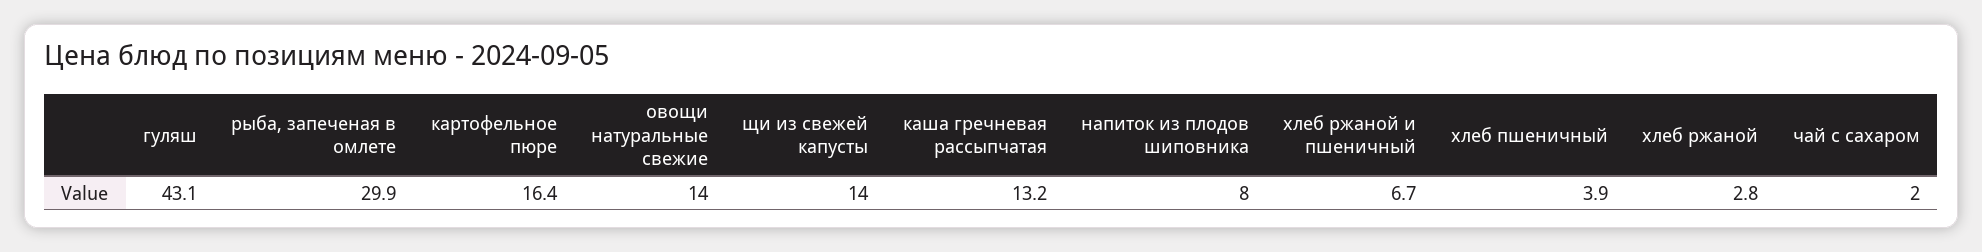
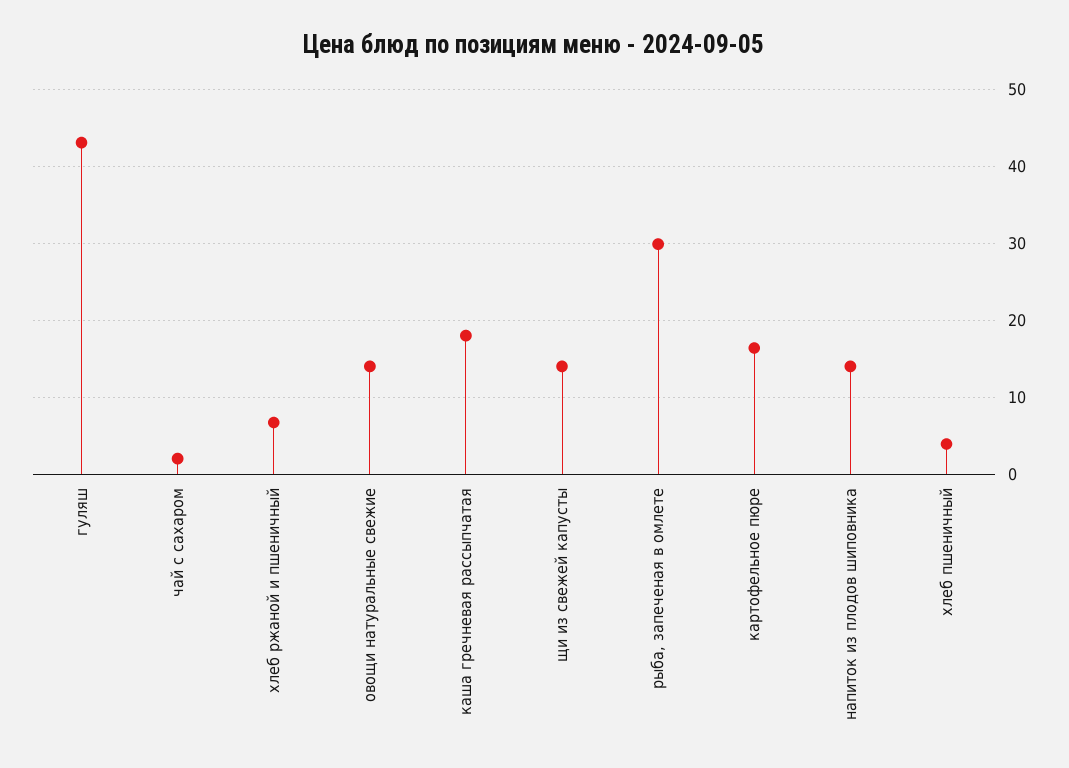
каша гречневая рассыпчатая: 13.2 -> 18
напиток из плодов шиповника: 8 -> 14
хлеб ржаной: 2.8 -> none

